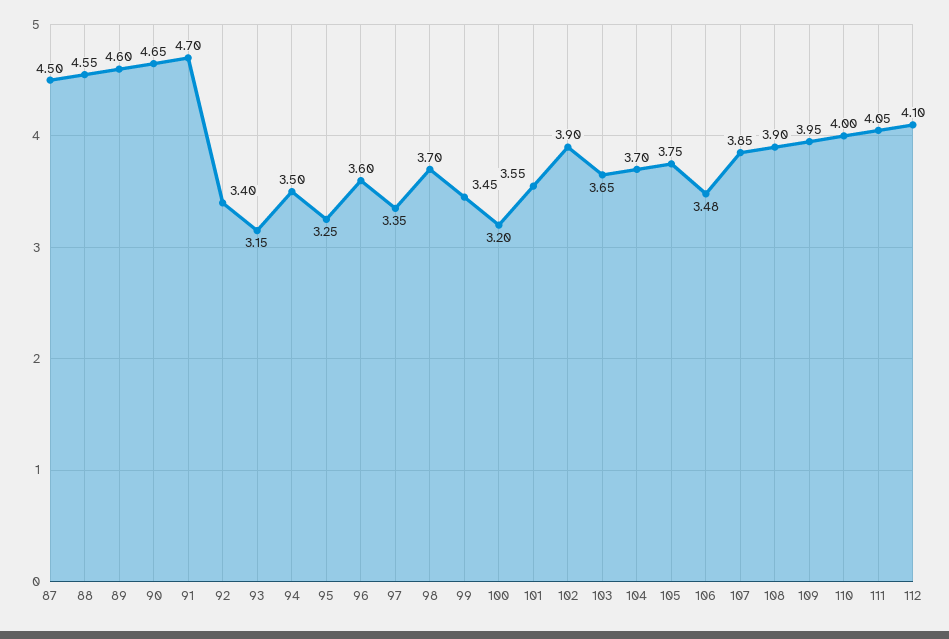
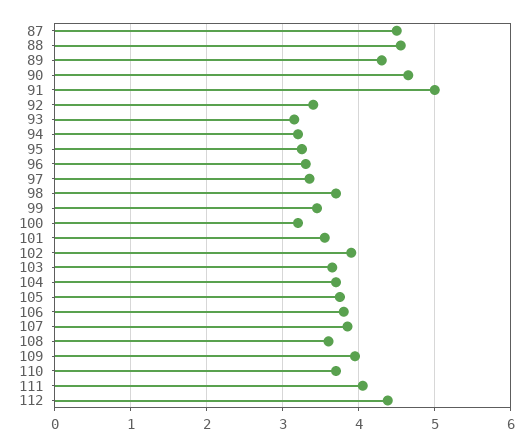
89: 4.6 -> 4.3
91: 4.7 -> 5
94: 3.5 -> 3.2
96: 3.6 -> 3.3
106: 3.48 -> 3.8
108: 3.9 -> 3.6
110: 4 -> 3.7
112: 4.1 -> 4.4

